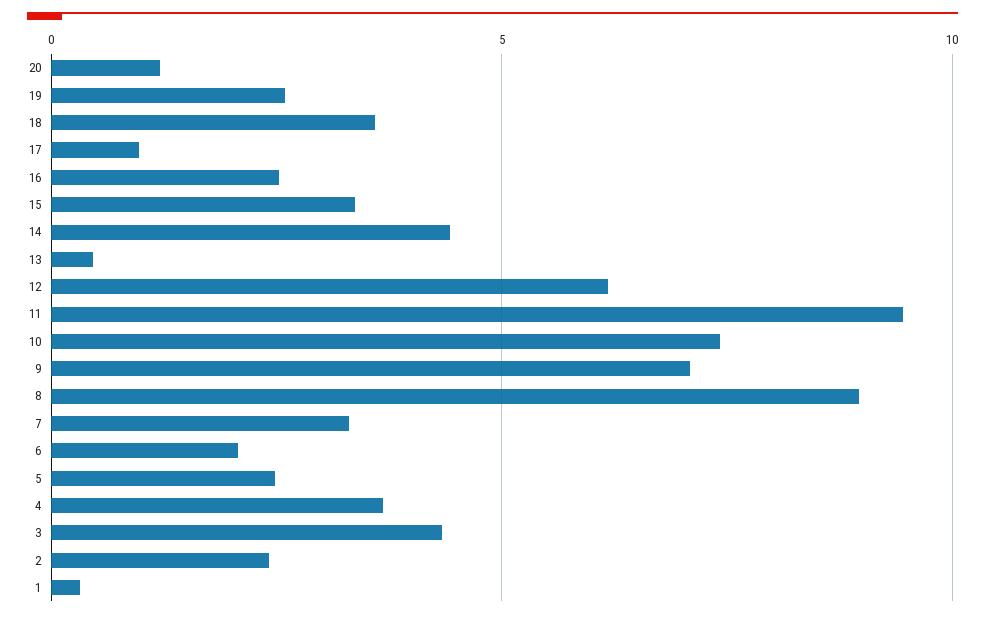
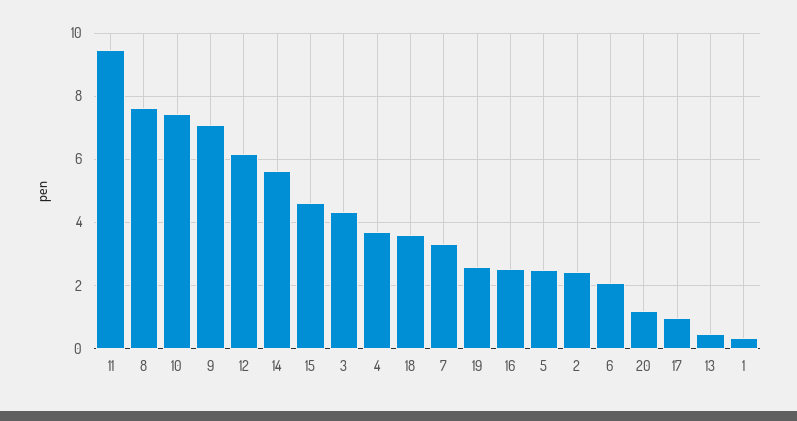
15: 3.5 -> 4.6
14: 4.5 -> 5.6
8: 9 -> 7.6

